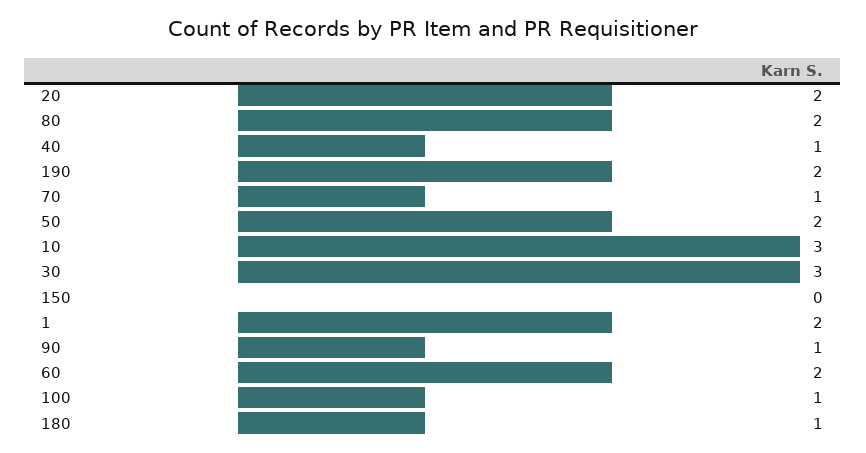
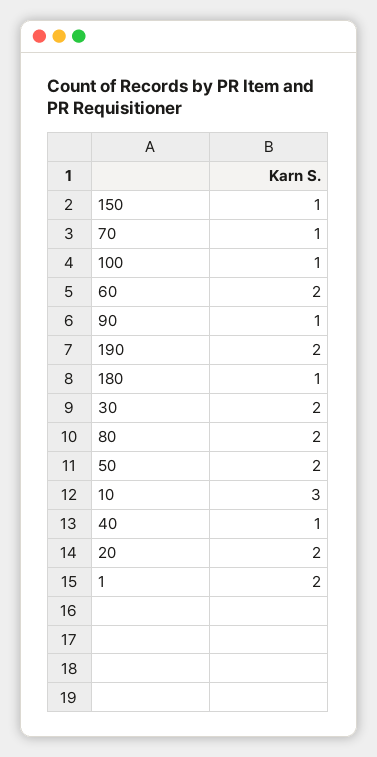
30: 3 -> 2
150: 0 -> 1

